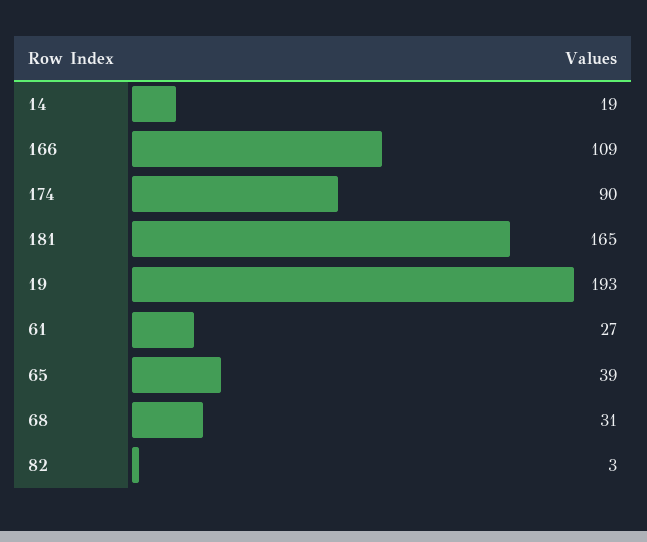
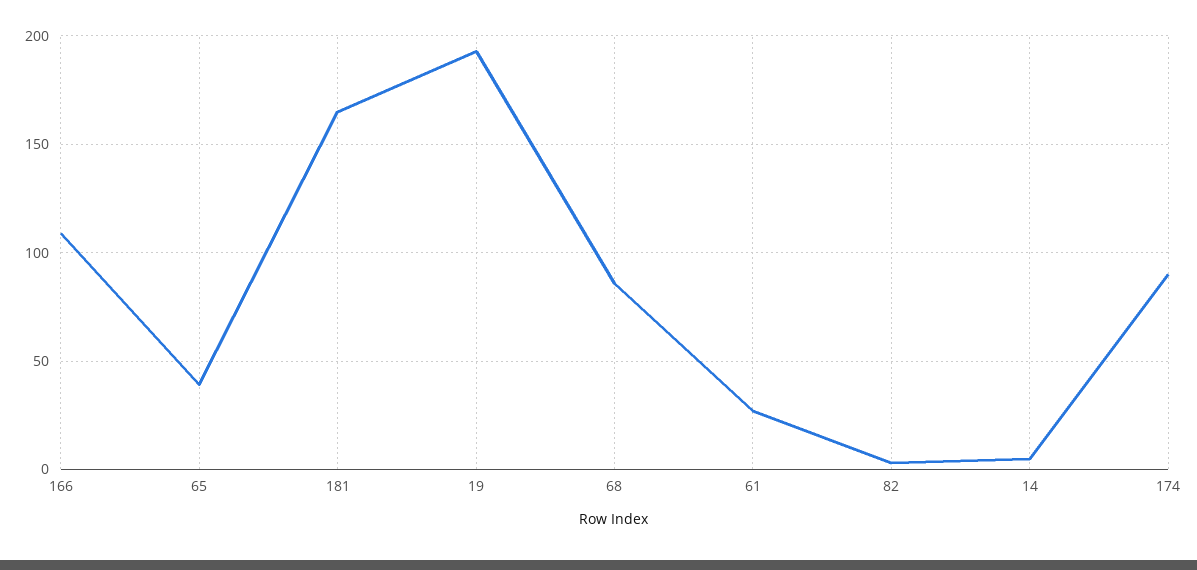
14: 19 -> 5
68: 31 -> 85

